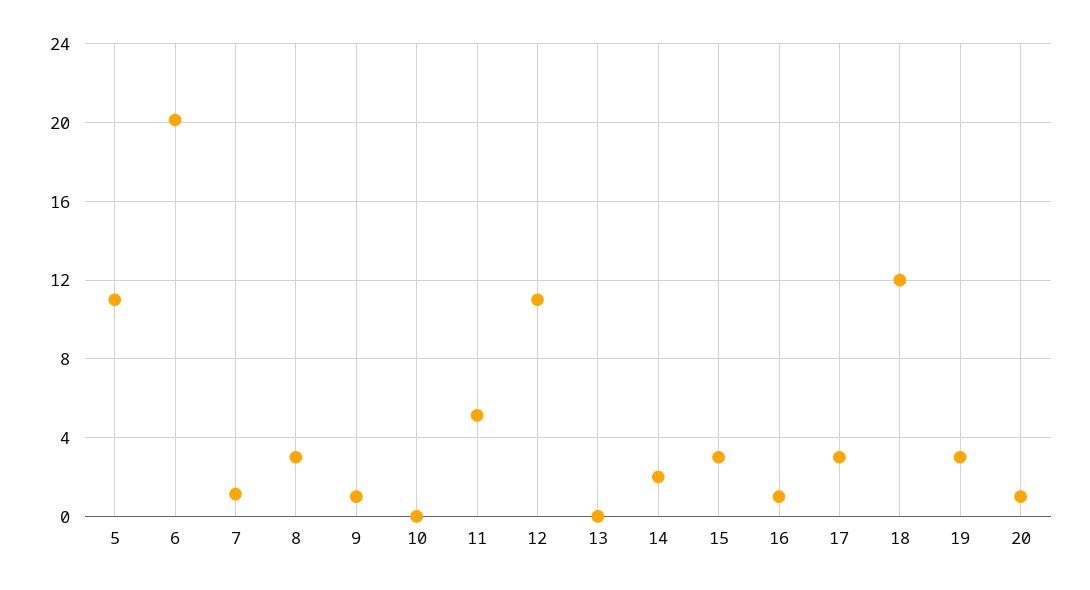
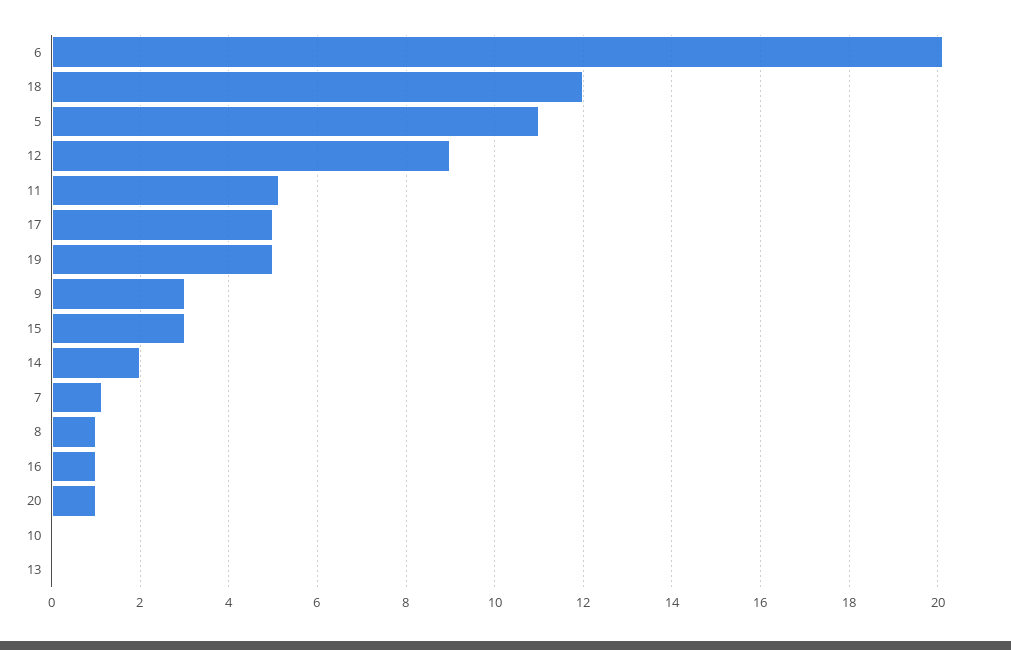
8: 3 -> 1
9: 1 -> 3
12: 11 -> 9
17: 3 -> 5
19: 3 -> 5

